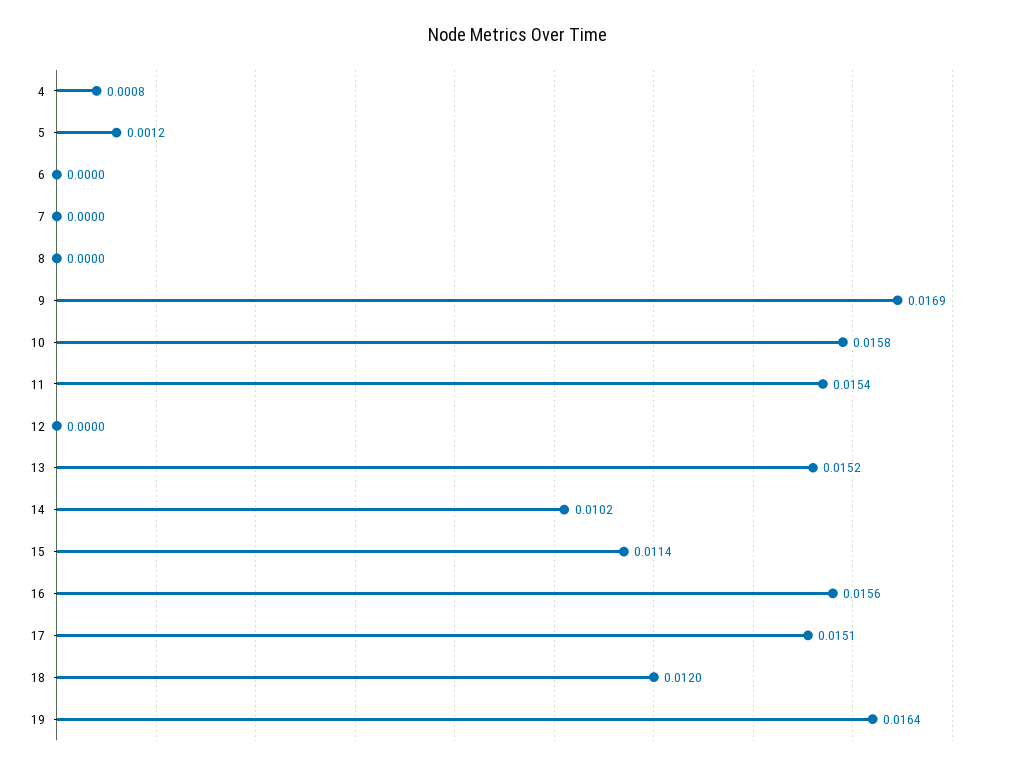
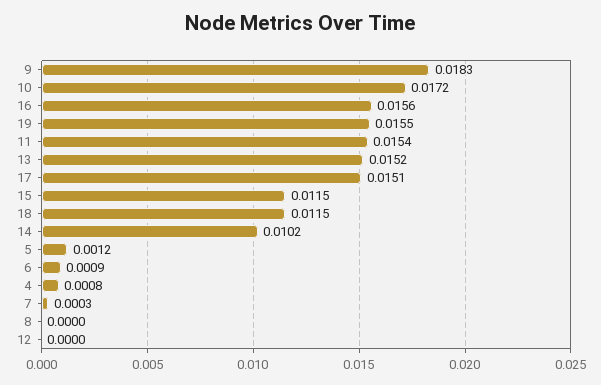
6: 0 -> 0.0009
7: 0 -> 0.0003
9: 0.0169 -> 0.0183
10: 0.0158 -> 0.0172
15: 0.0114 -> 0.0115
18: 0.012 -> 0.0115
19: 0.0164 -> 0.0155

